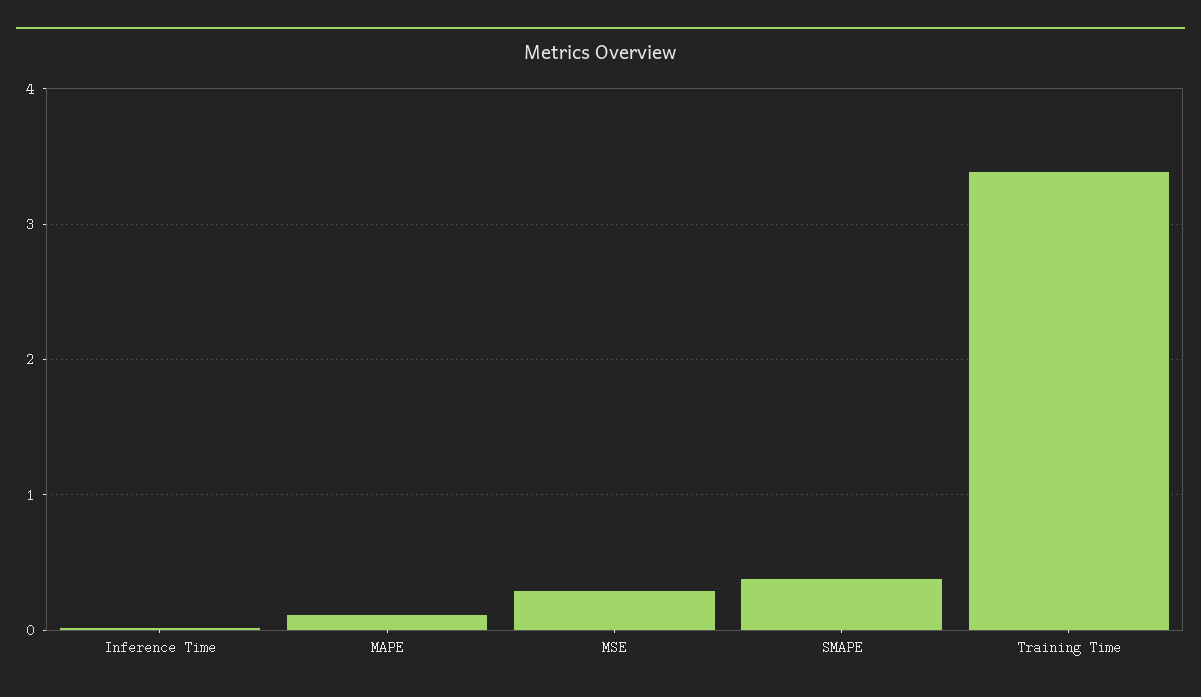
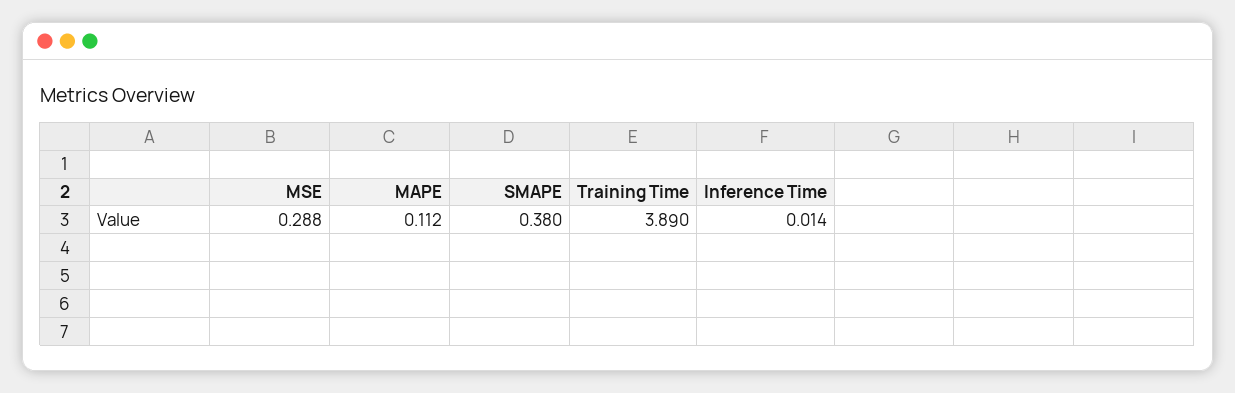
Training Time: 3.4 -> 3.89

